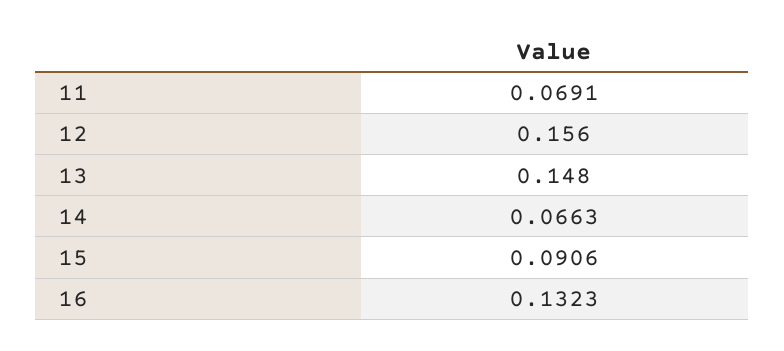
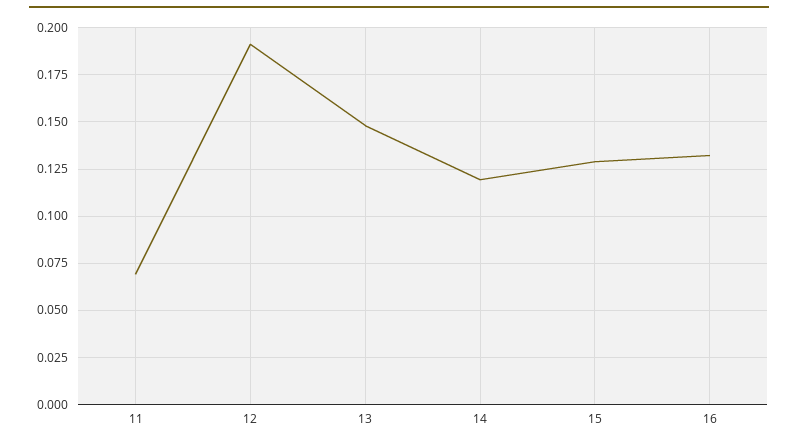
12: 0.156 -> 0.19
14: 0.0663 -> 0.12
15: 0.0906 -> 0.13

